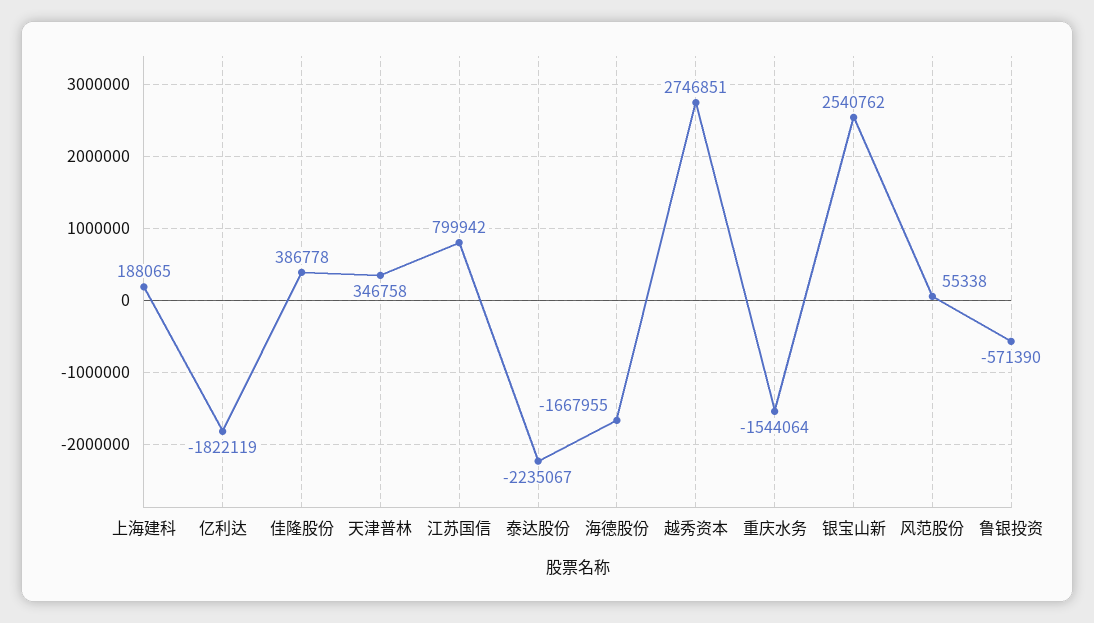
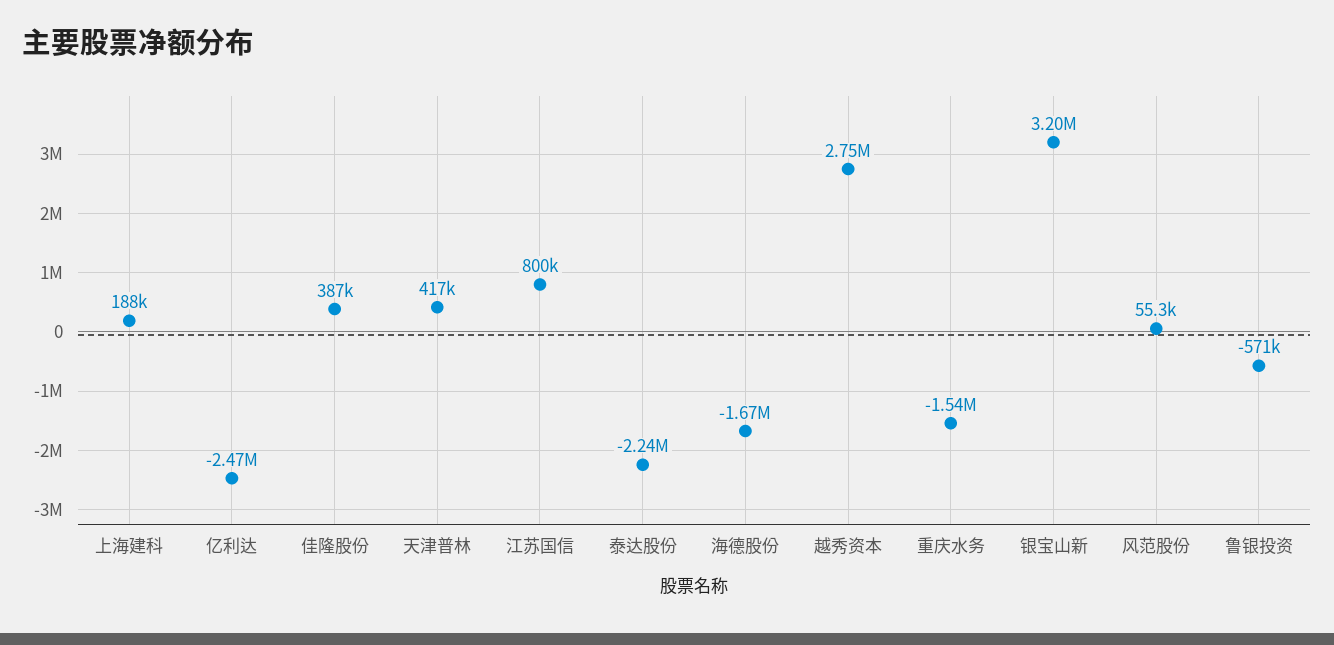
亿利达: -1822119 -> -2470000
天津普林: 346758 -> 417000
银宝山新: 2540762 -> 3200000

